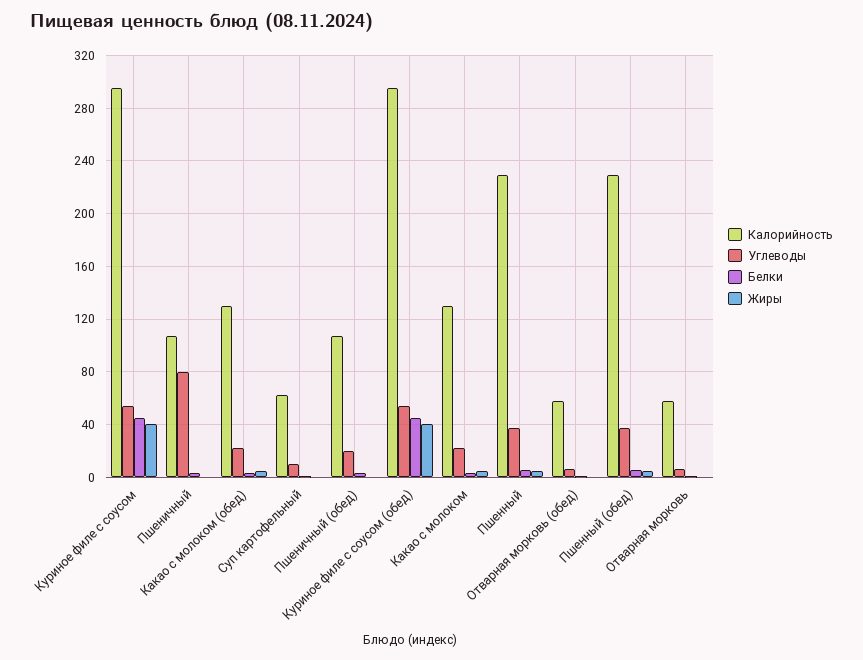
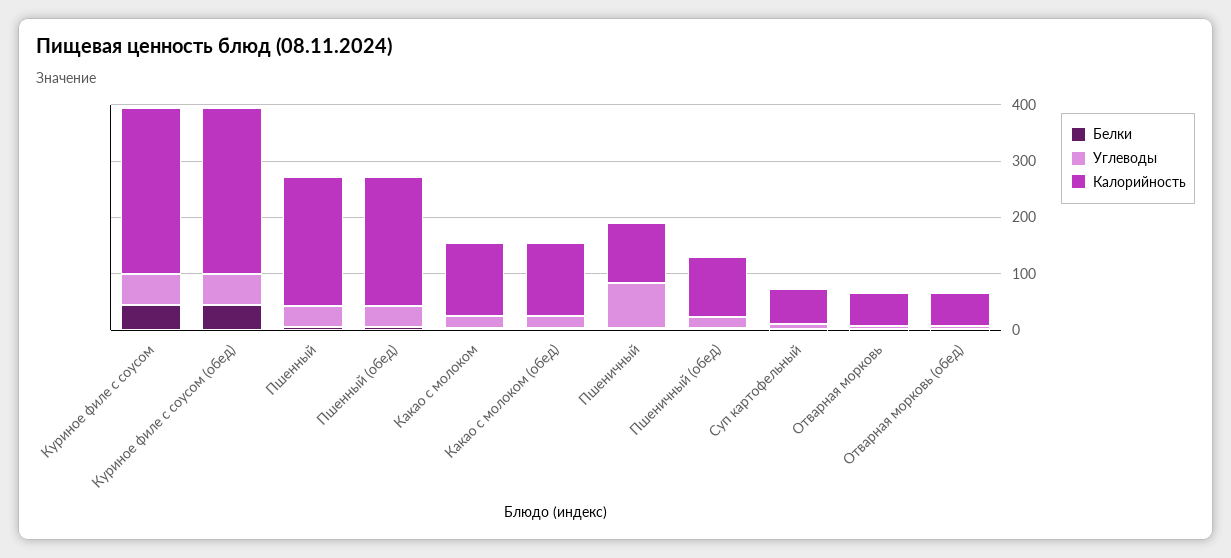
Жиры, Куриное филе с соусом: 40 -> none
Жиры, Пшеничный: 0 -> none
Жиры, Какао с молоком (обед): 5 -> none
Жиры, Суп картофельный: 0 -> none
Жиры, Пшеничный (обед): 0 -> none
Жиры, Куриное филе с соусом (обед): 40 -> none
Жиры, Какао с молоком: 5 -> none
Жиры, Пшенный: 5 -> none
Жиры, Отварная морковь (обед): 0 -> none
Жиры, Пшенный (обед): 5 -> none
Жиры, Отварная морковь: 0 -> none

